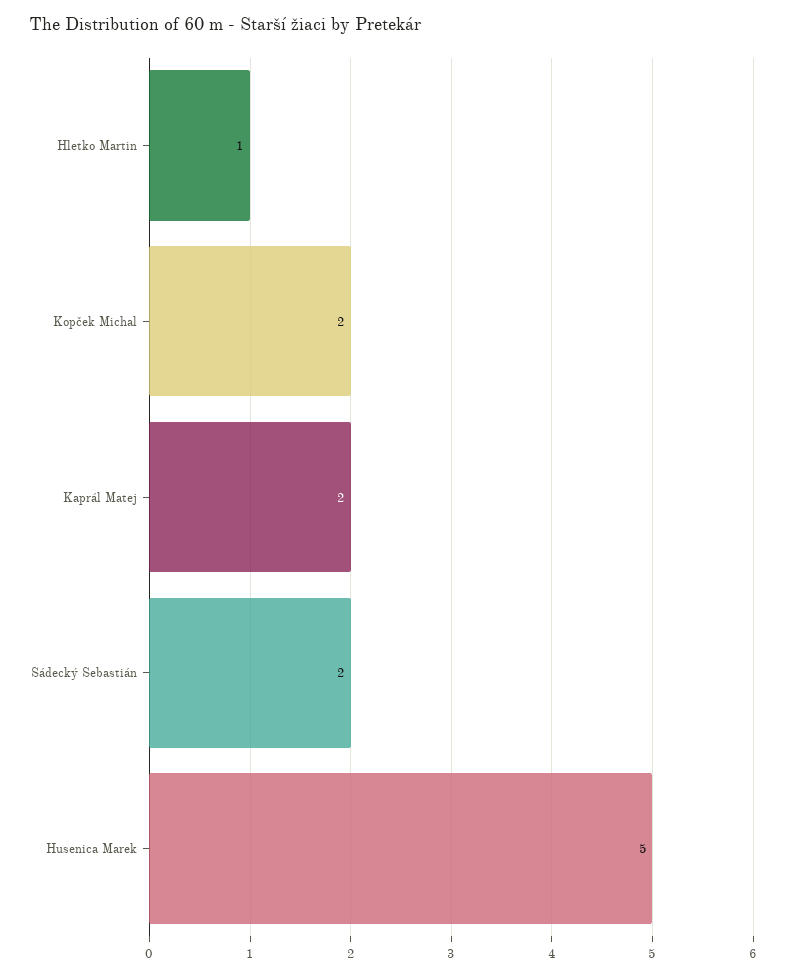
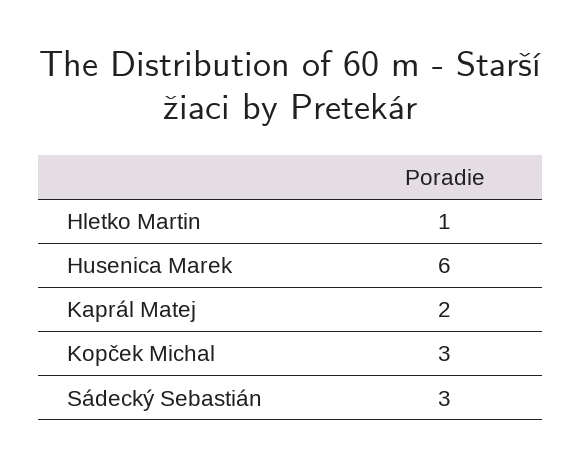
Kopček Michal: 2 -> 3
Sádecký Sebastián: 2 -> 3
Husenica Marek: 5 -> 6

